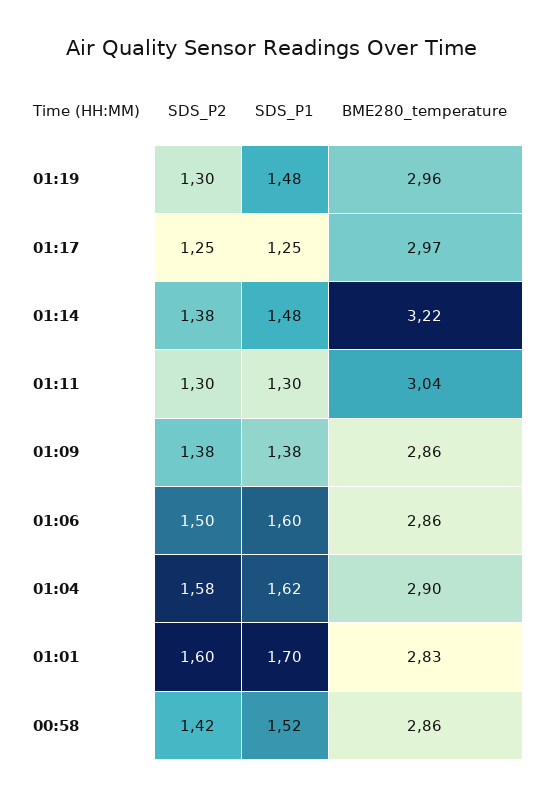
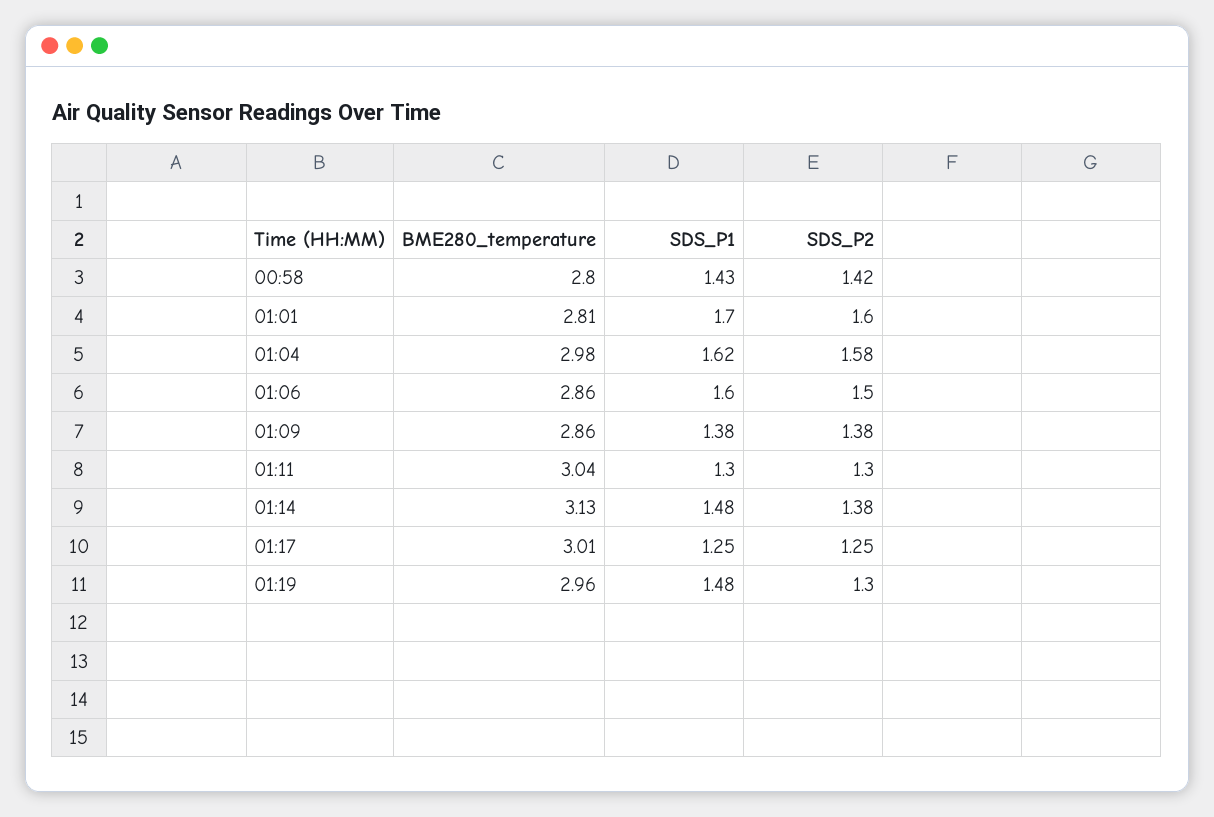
BME280_temperature, 01:17: 2.97 -> 3.01
BME280_temperature, 01:14: 3.22 -> 3.13
BME280_temperature, 01:04: 2.9 -> 2.98
BME280_temperature, 01:01: 2.83 -> 2.81
SDS_P1, 00:58: 1.52 -> 1.43
BME280_temperature, 00:58: 2.86 -> 2.8

